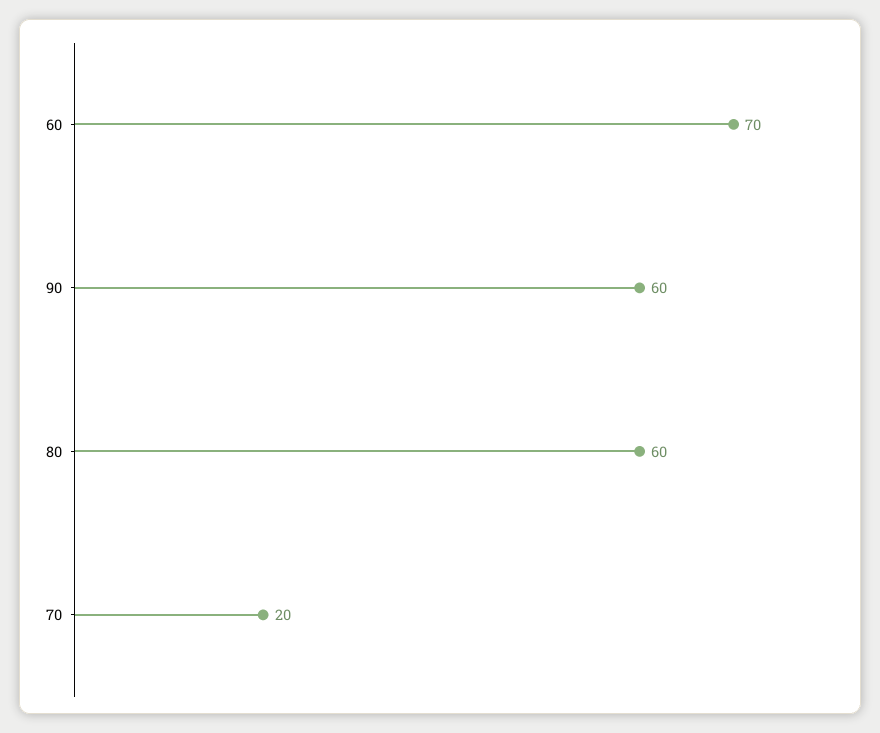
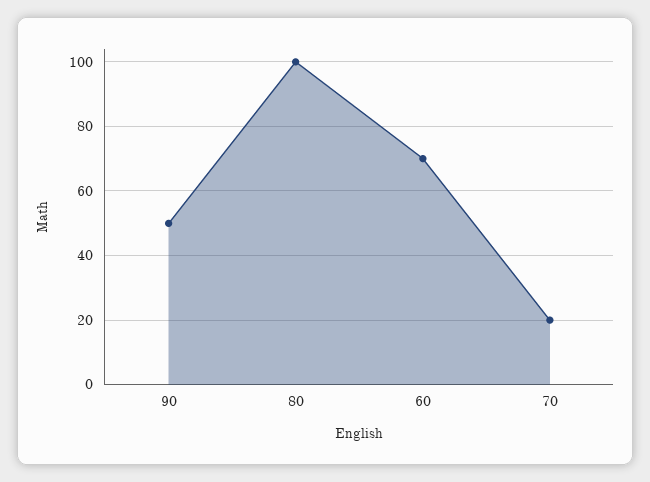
90: 60 -> 50
80: 60 -> 100

